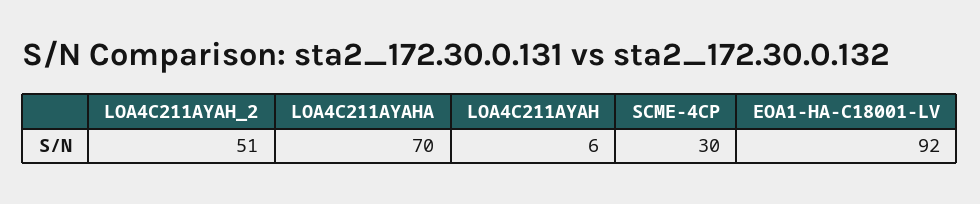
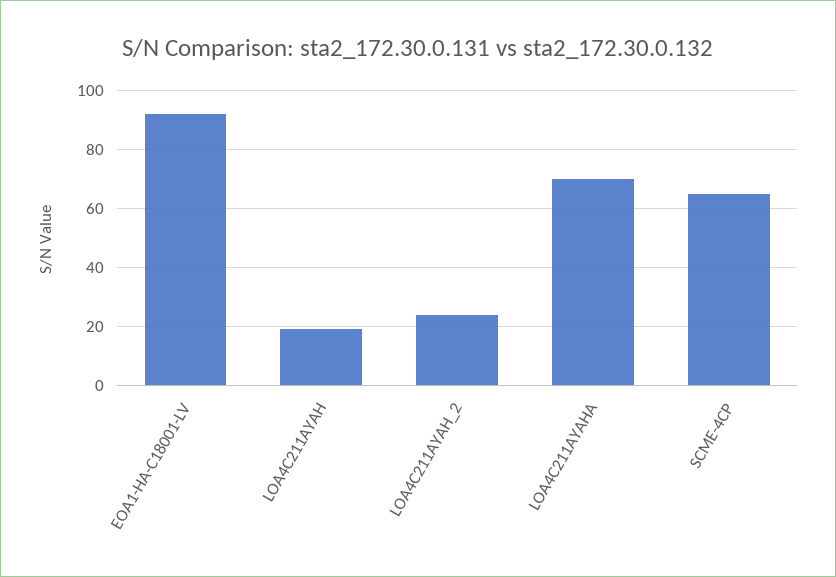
LOA4C211AYAH_2: 51 -> 25
LOA4C211AYAH: 6 -> 20
SCME-4CP: 30 -> 65

